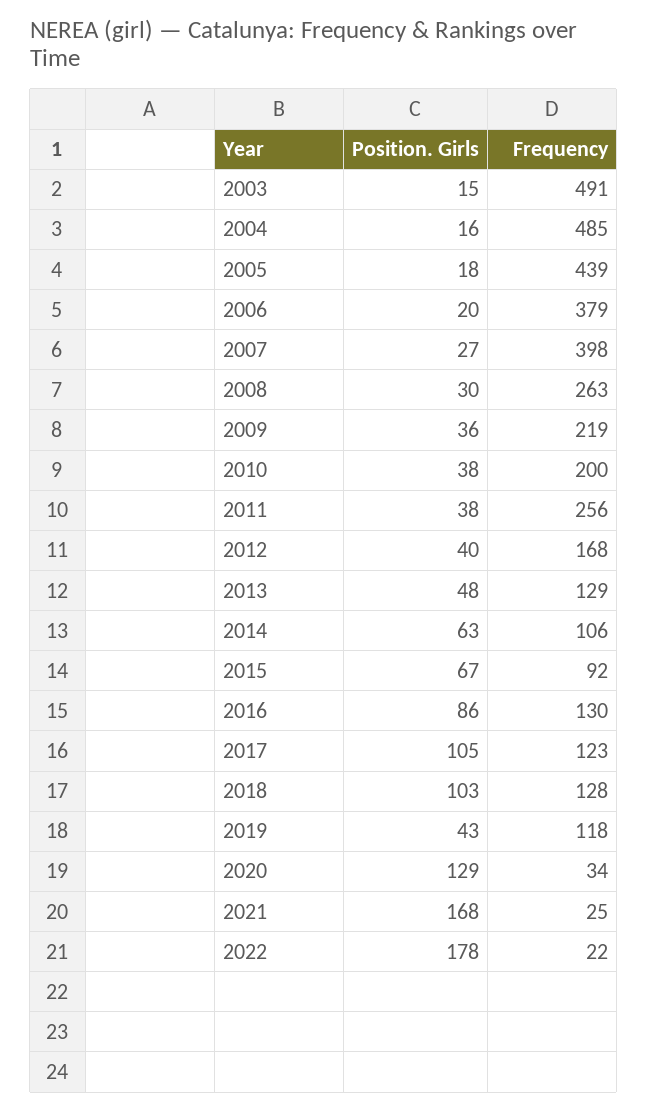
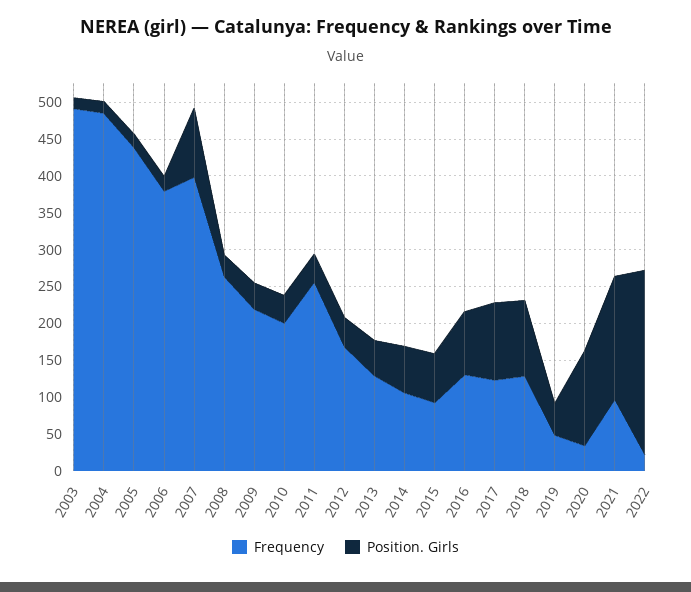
Position. Girls, 2007: 27 -> 100
Frequency, 2019: 118 -> 50
Frequency, 2021: 25 -> 100
Position. Girls, 2022: 178 -> 250

